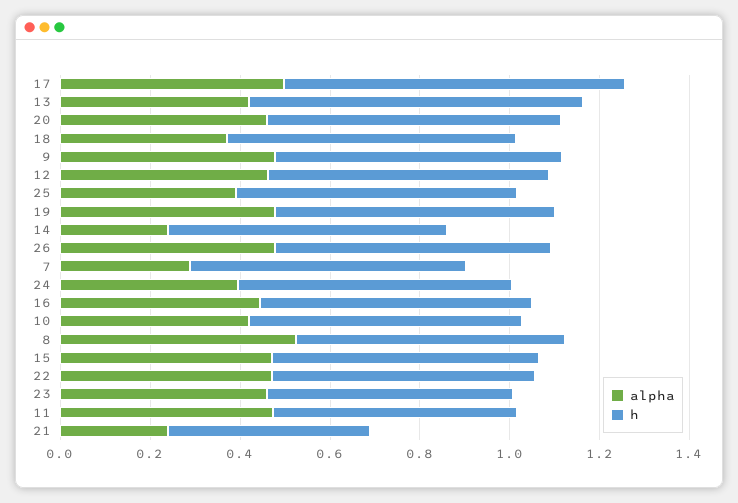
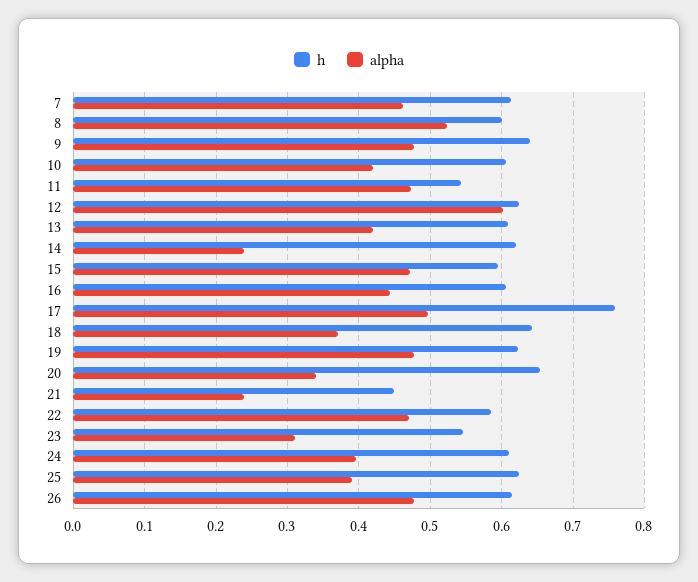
h, 13: 0.75 -> 0.61
alpha, 20: 0.45 -> 0.34
alpha, 12: 0.45 -> 0.6
alpha, 7: 0.3 -> 0.46
alpha, 23: 0.45 -> 0.31

